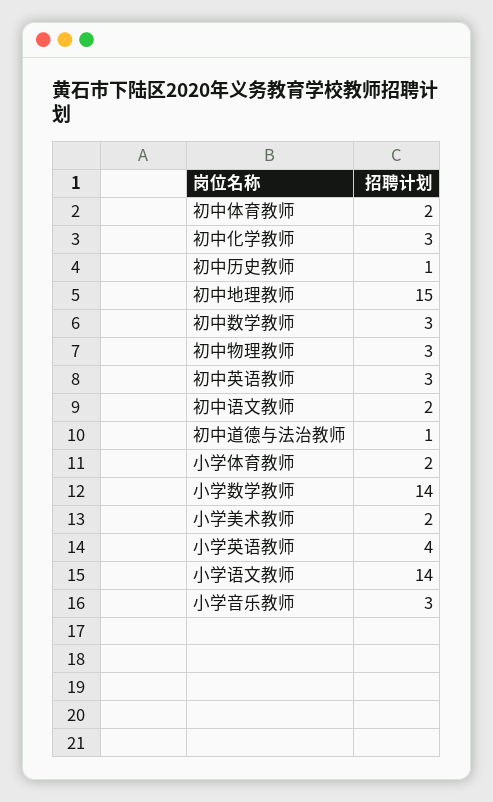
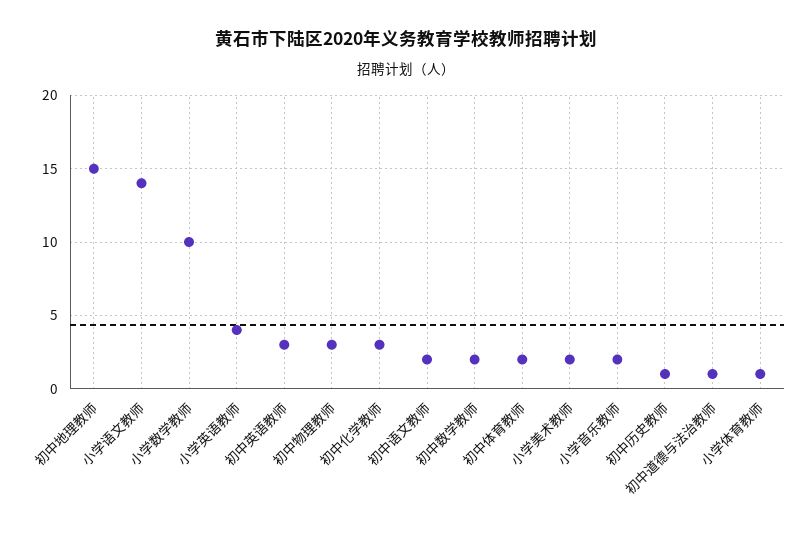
初中数学教师: 3 -> 2
小学体育教师: 2 -> 1
小学数学教师: 14 -> 10
小学音乐教师: 3 -> 2

